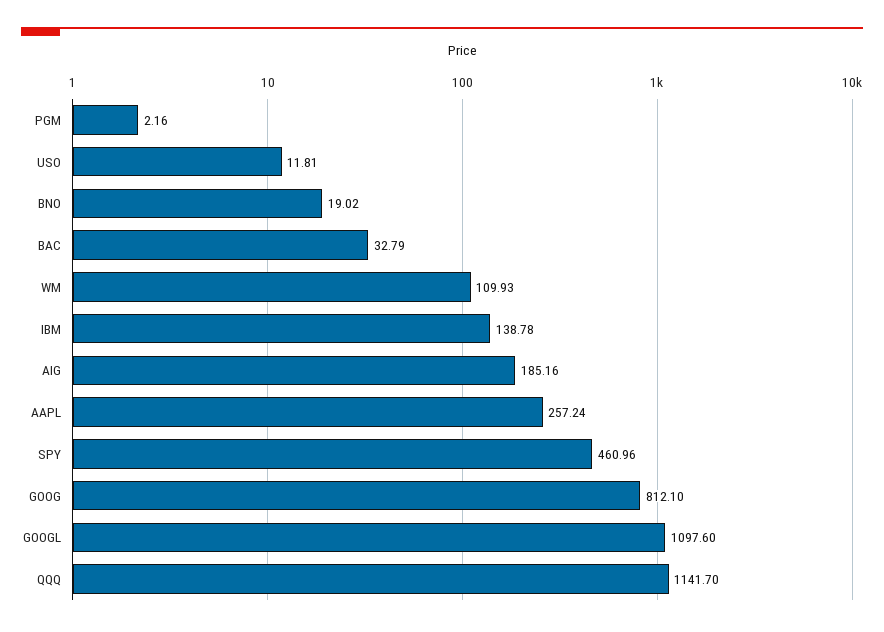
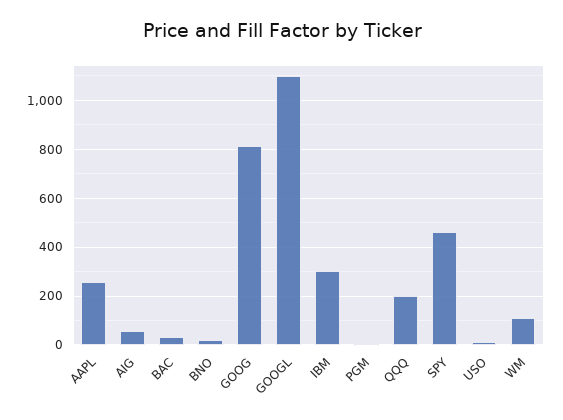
IBM: 138.78 -> 300
AIG: 185.16 -> 50
QQQ: 1141.7 -> 200

